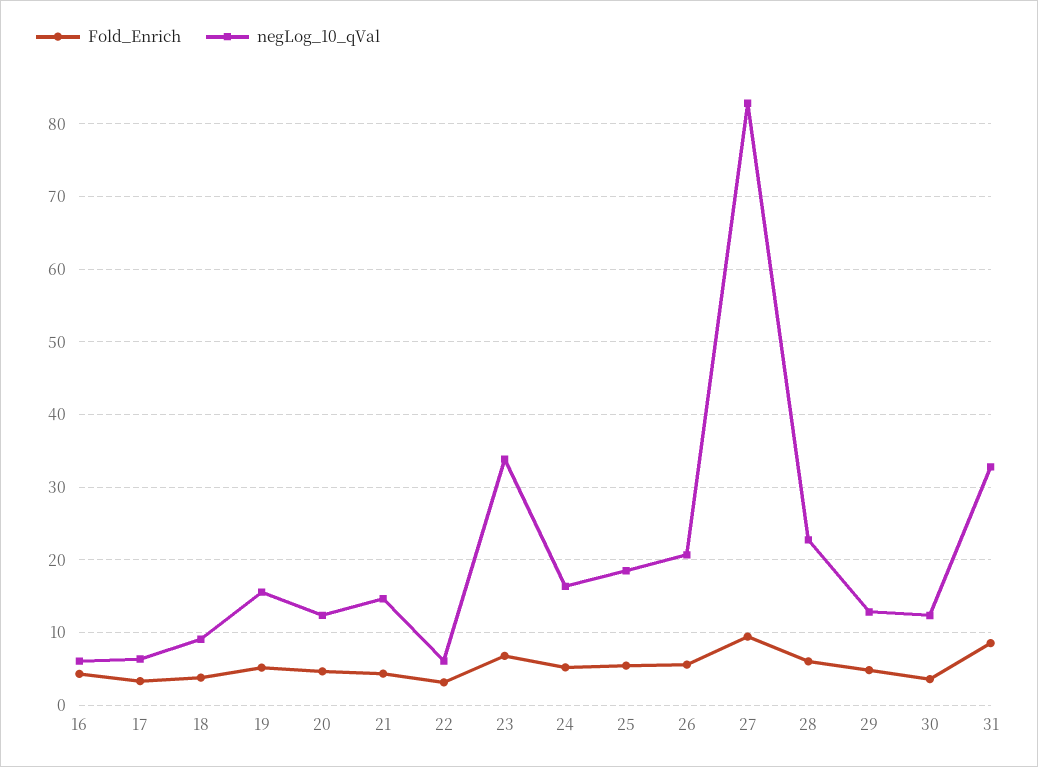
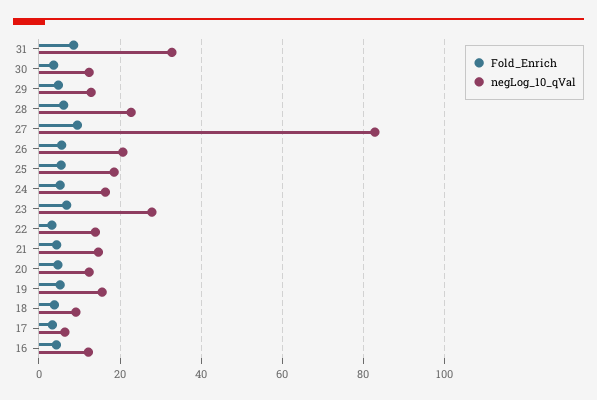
negLog_10_qVal, 16: 6 -> 12
negLog_10_qVal, 22: 6 -> 14
negLog_10_qVal, 23: 34 -> 28

